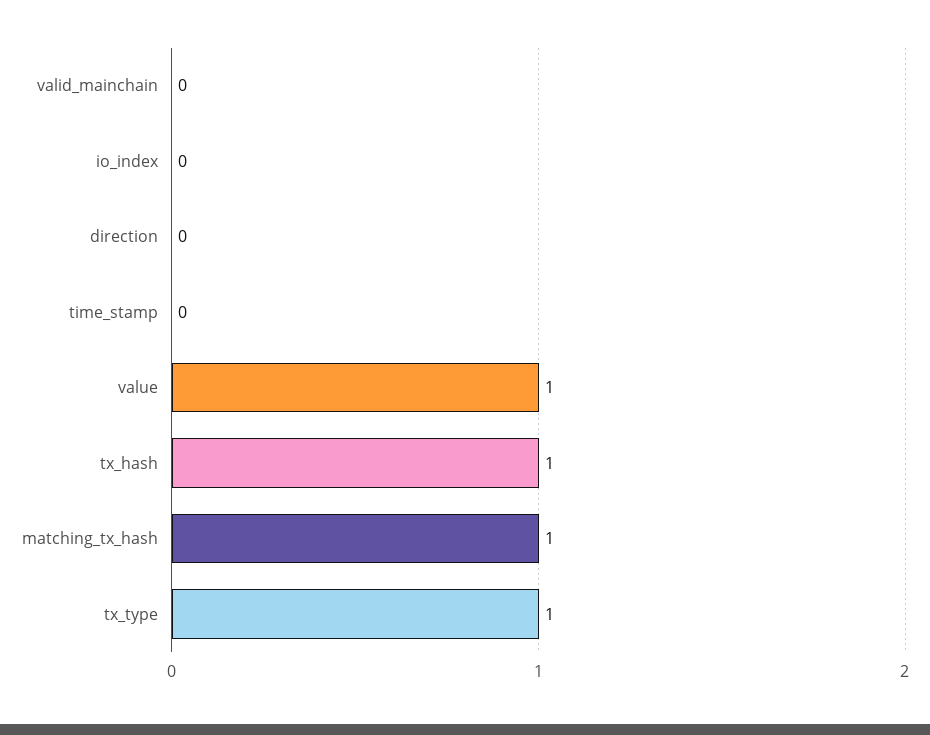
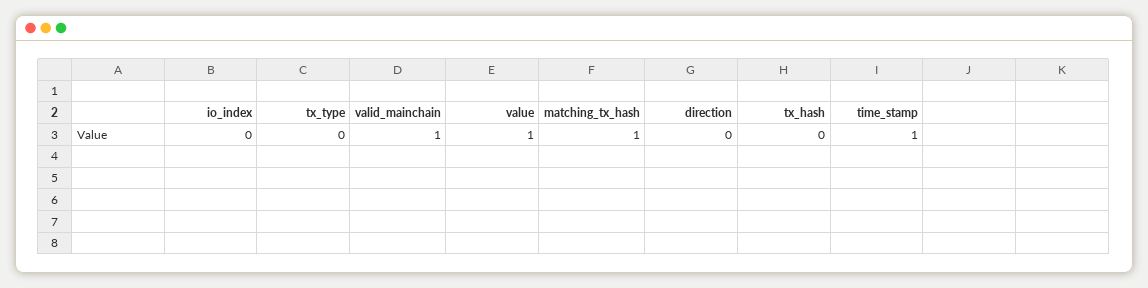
valid_mainchain: 0 -> 1
time_stamp: 0 -> 1
tx_hash: 1 -> 0
tx_type: 1 -> 0

